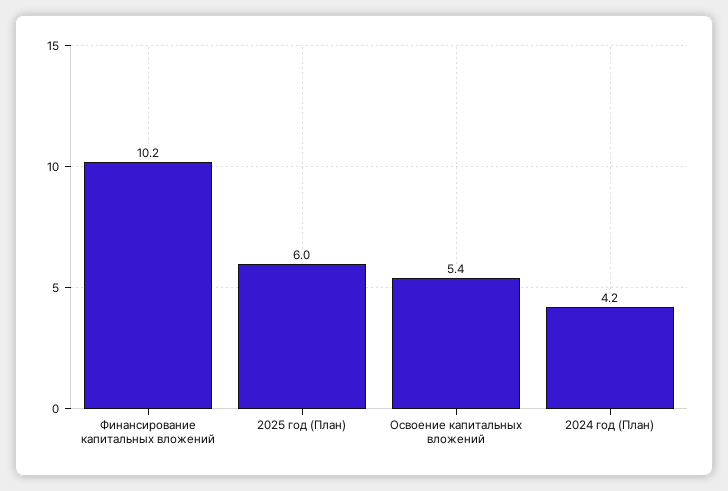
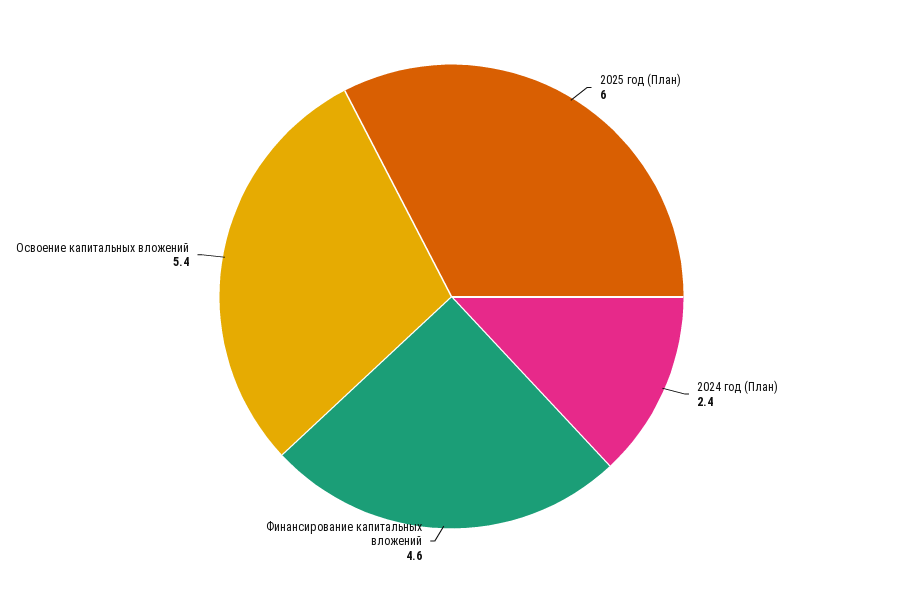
Финансирование капитальных вложений: 10.2 -> 4.6
2024 год (План): 4.2 -> 2.4

